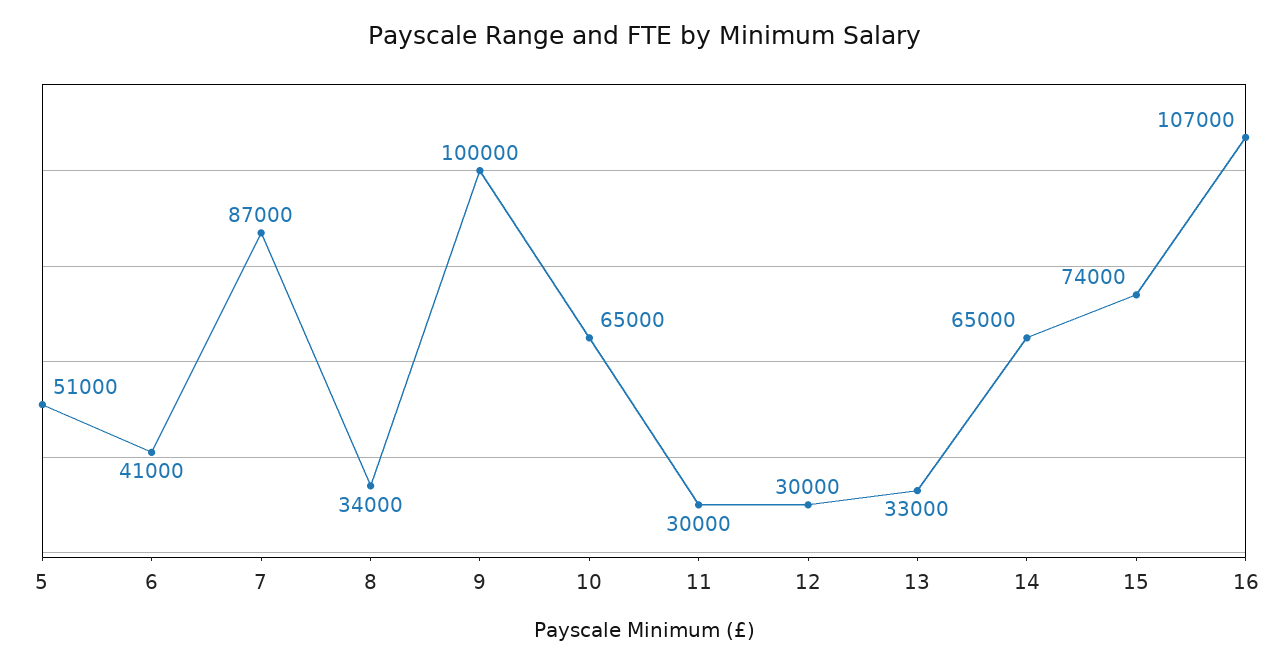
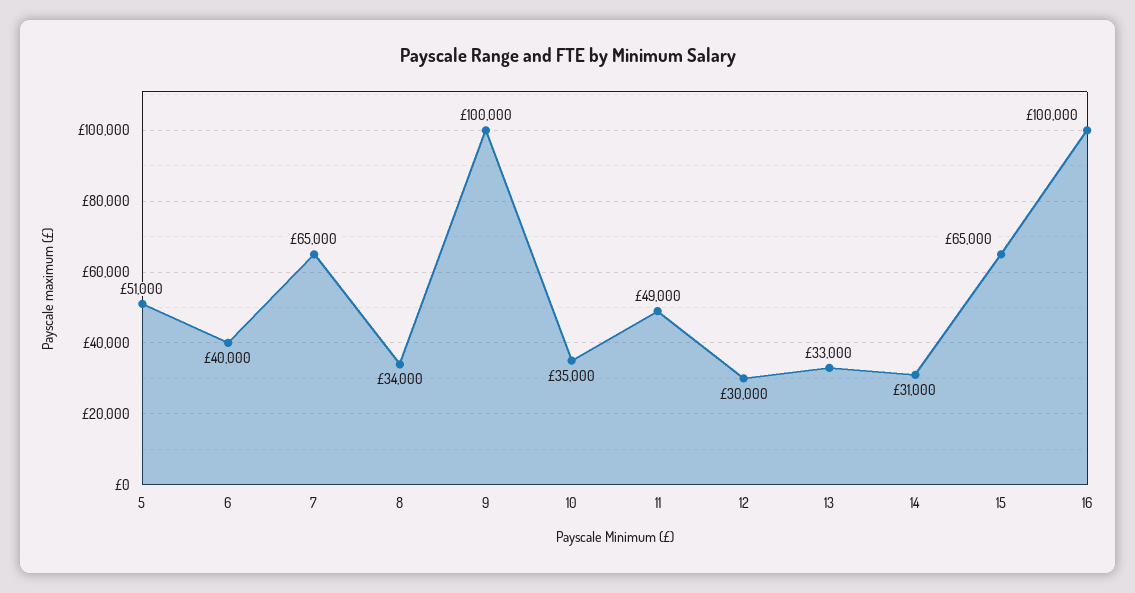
6: 41000 -> 40000
7: 87000 -> 65000
10: 65000 -> 35000
11: 30000 -> 49000
14: 65000 -> 31000
15: 74000 -> 65000
16: 107000 -> 100000

